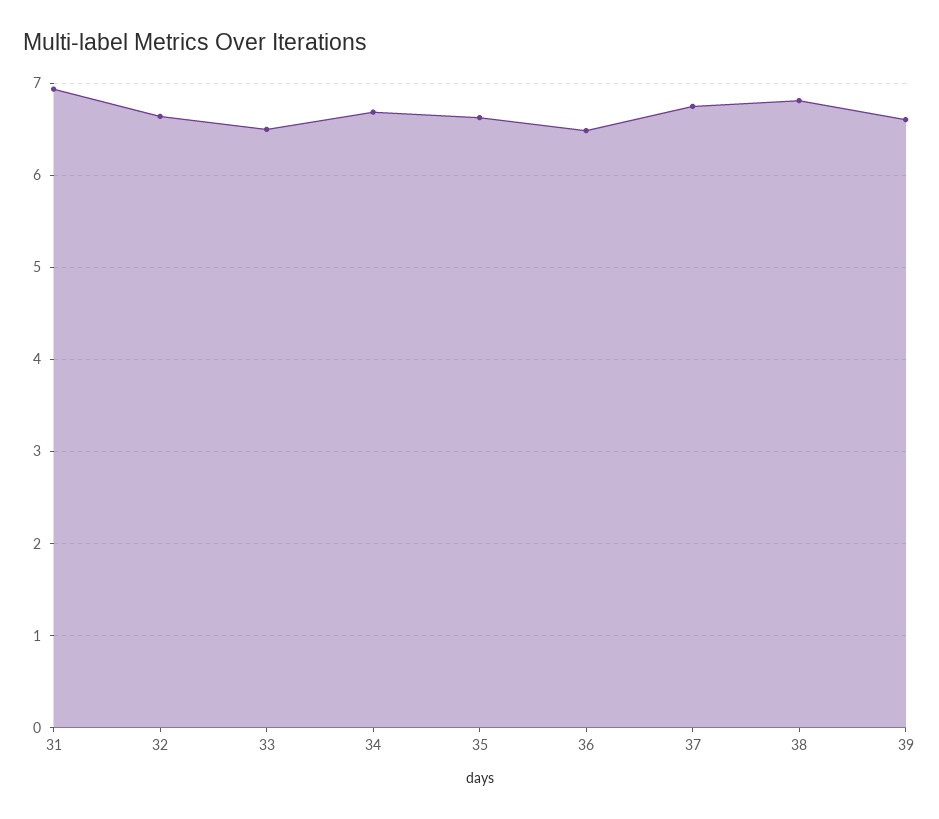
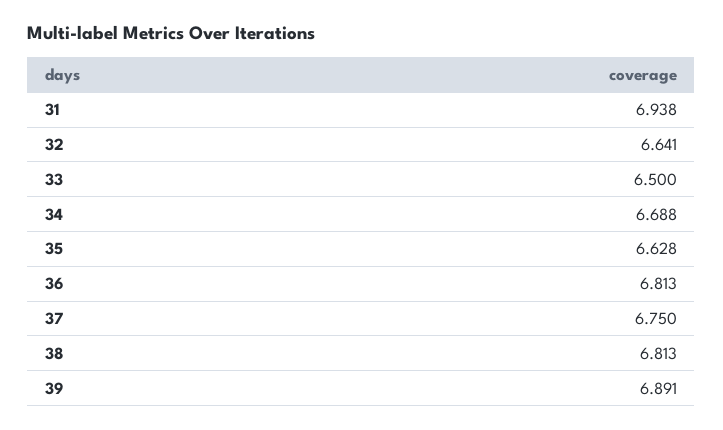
36: 6.5 -> 6.813
39: 6.6 -> 6.891

